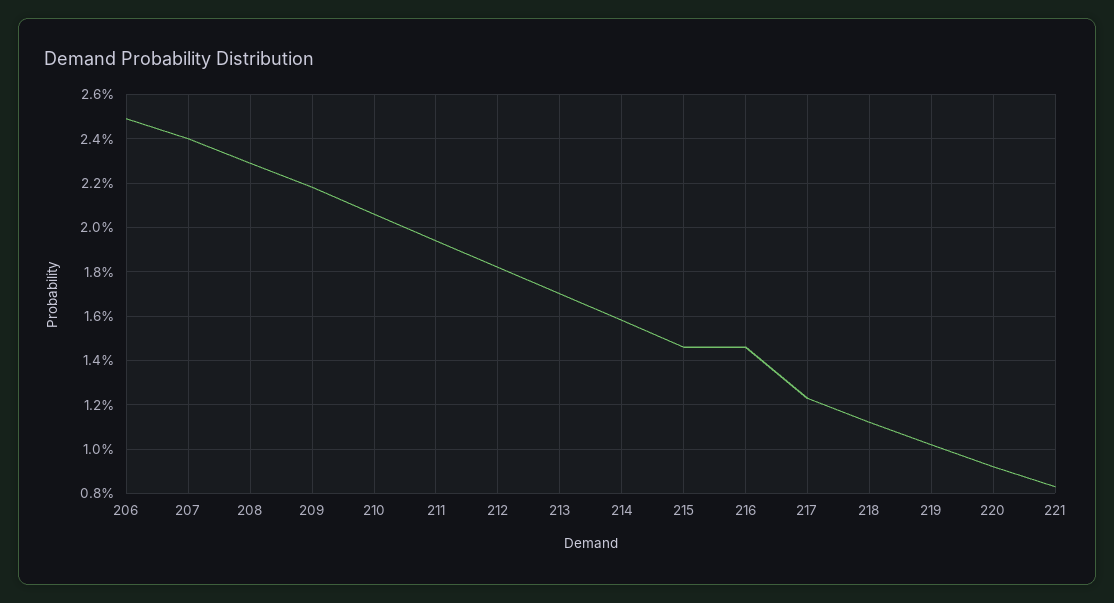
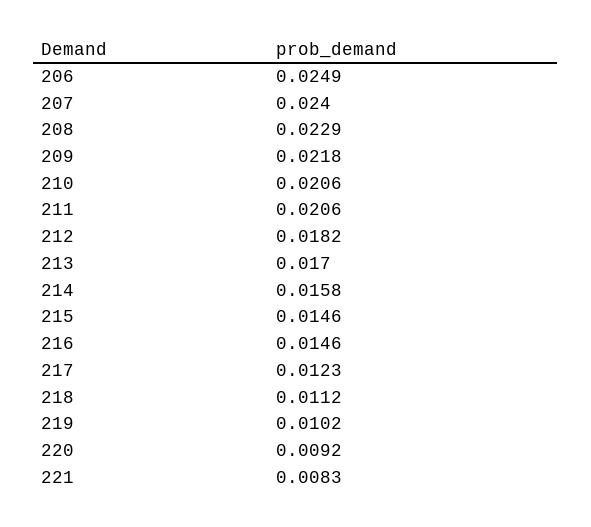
211: 0.0195 -> 0.0206

